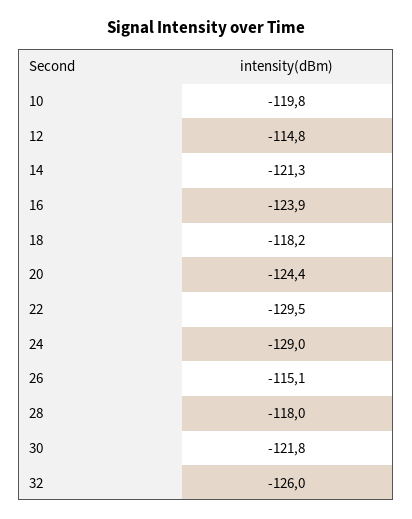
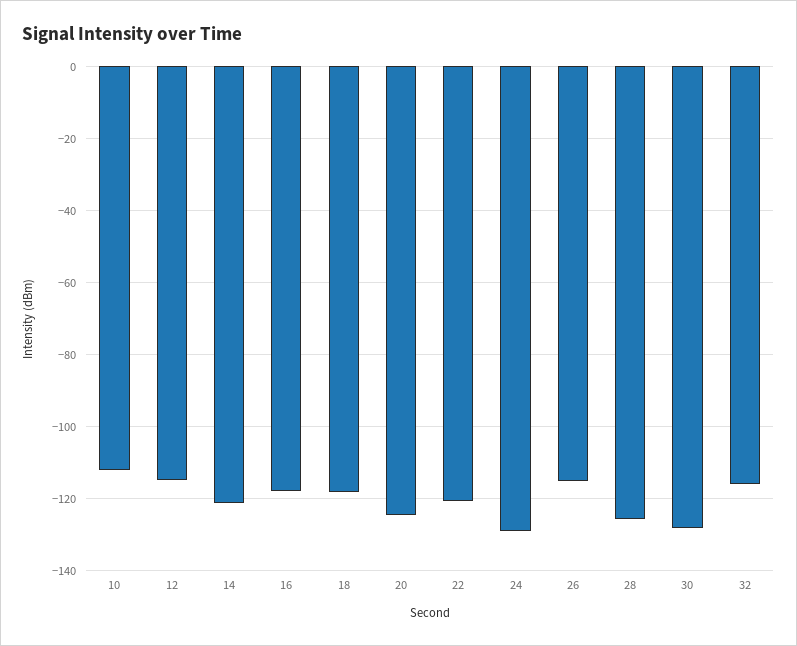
10: -119.8 -> -112
16: -123.9 -> -118
22: -129.5 -> -120
28: -118 -> -126
30: -121.8 -> -128
32: -126 -> -116

